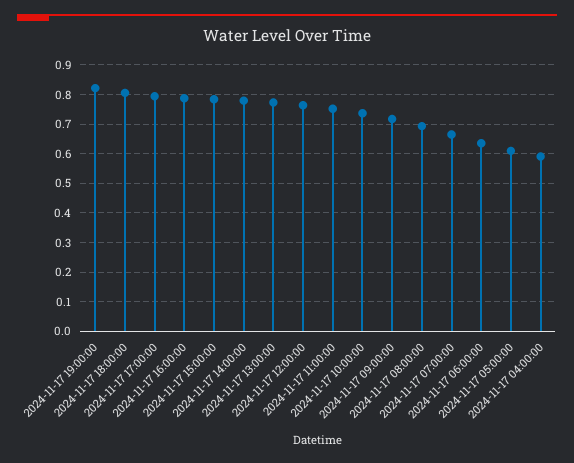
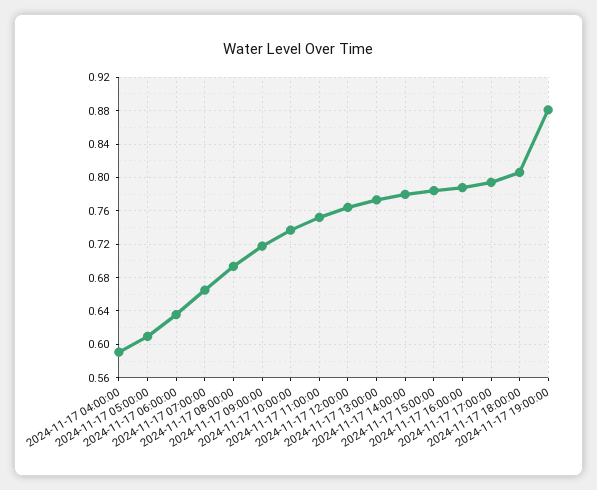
2024-11-17 19:00:00: 0.825 -> 0.88

